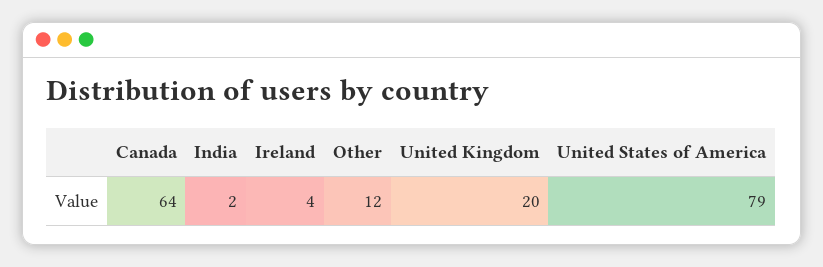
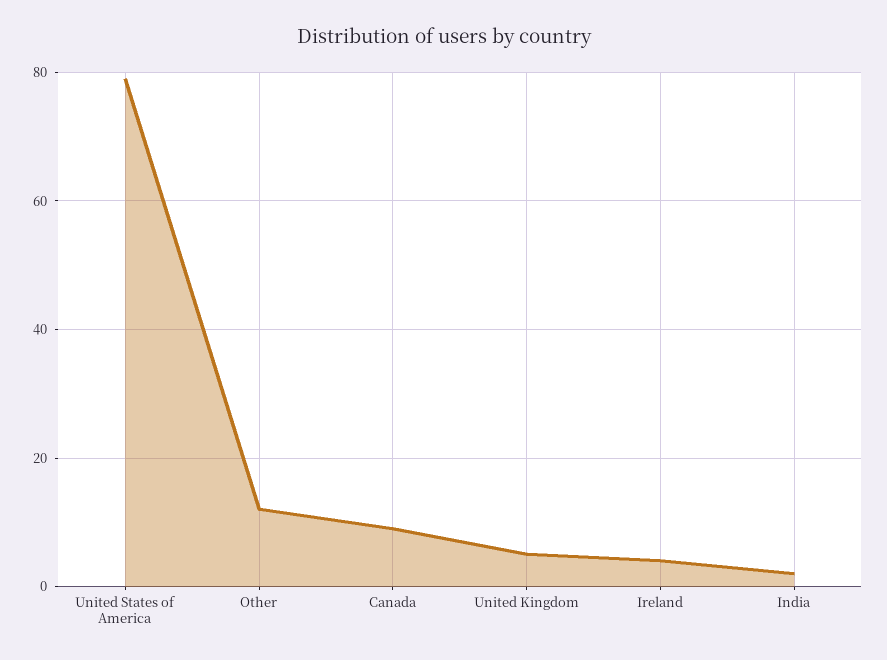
Canada: 64 -> 10
United Kingdom: 20 -> 5

